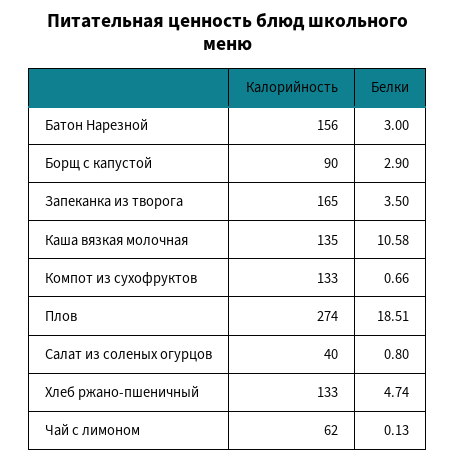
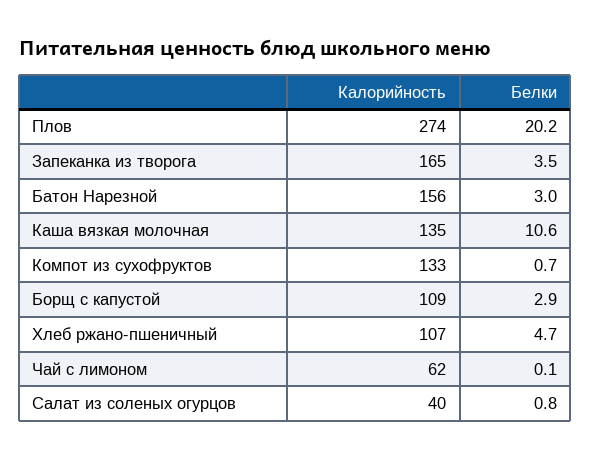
Калорийность, Борщ с капустой: 90 -> 109
Белки, Плов: 18.51 -> 20.2
Калорийность, Хлеб ржано-пшеничный: 133 -> 107

